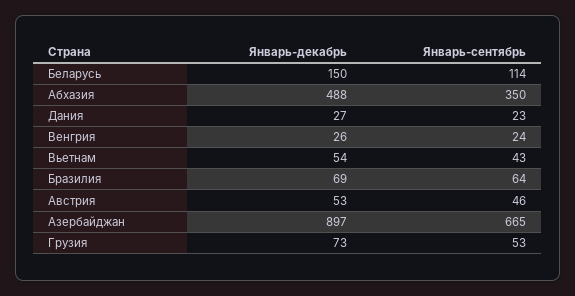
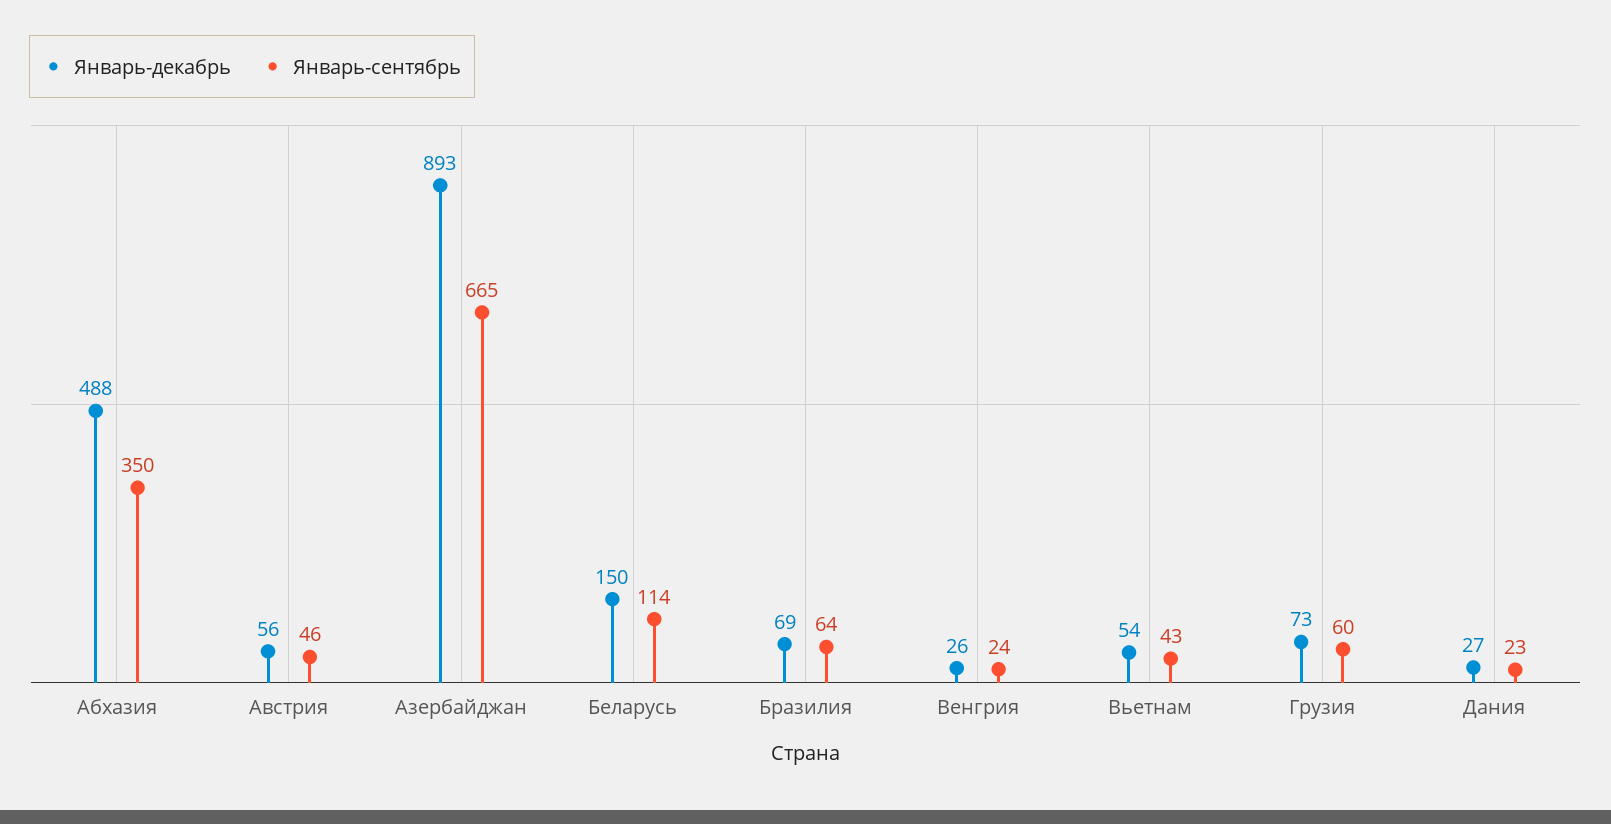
Январь-декабрь, Австрия: 53 -> 56
Январь-декабрь, Азербайджан: 897 -> 893
Январь-сентябрь, Грузия: 53 -> 60

